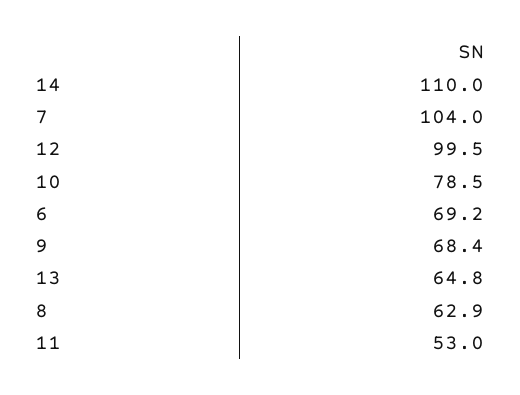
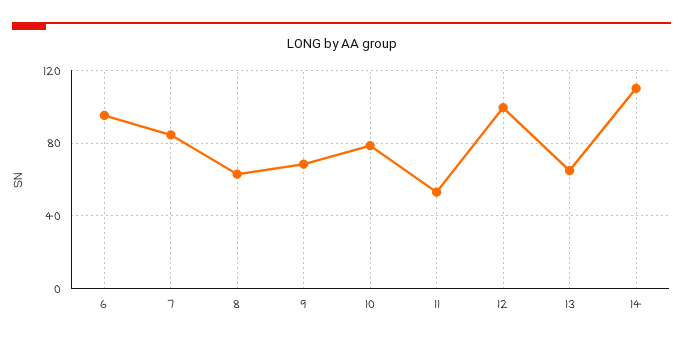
7: 104 -> 85
6: 69.2 -> 95

